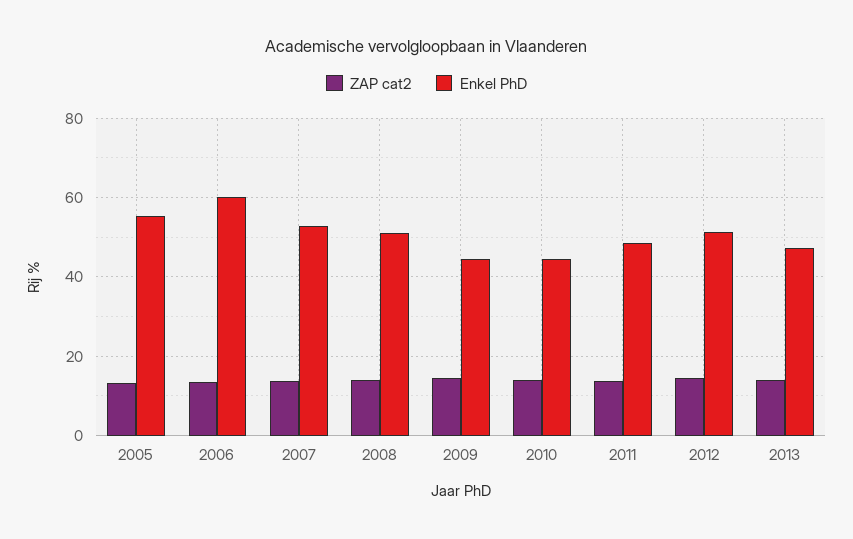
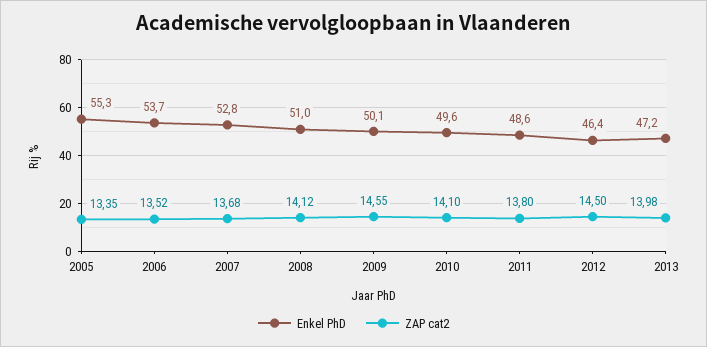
Enkel PhD, 2006: 60 -> 53.7
Enkel PhD, 2009: 44 -> 50.1
Enkel PhD, 2010: 44 -> 49.6
Enkel PhD, 2012: 52 -> 46.4

